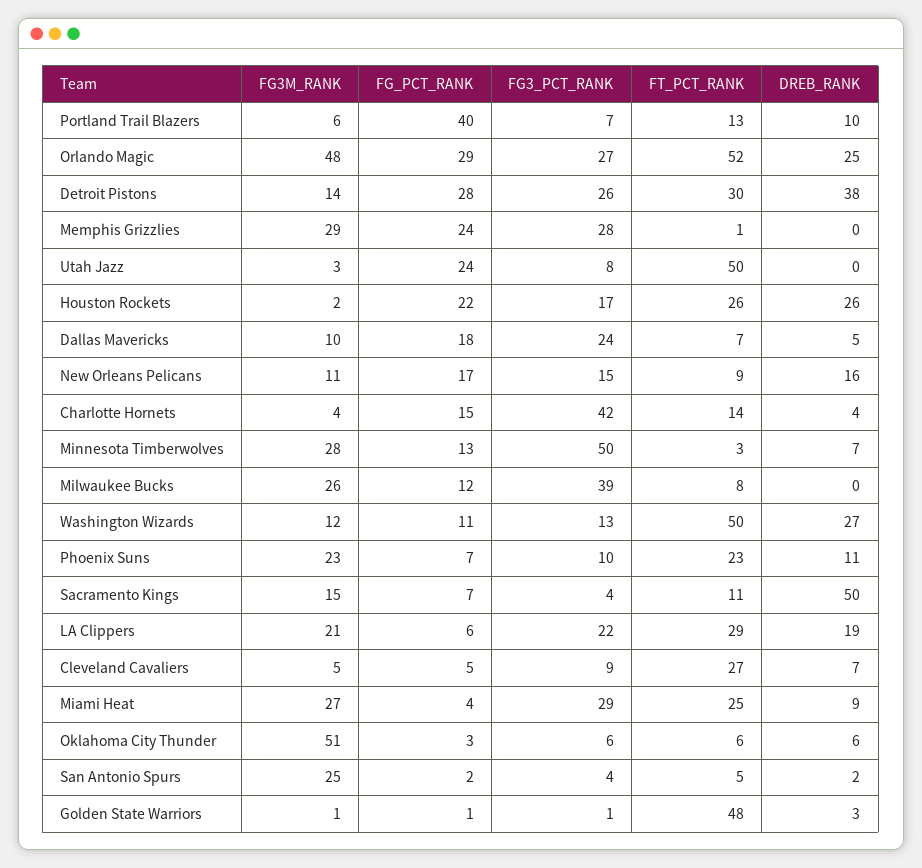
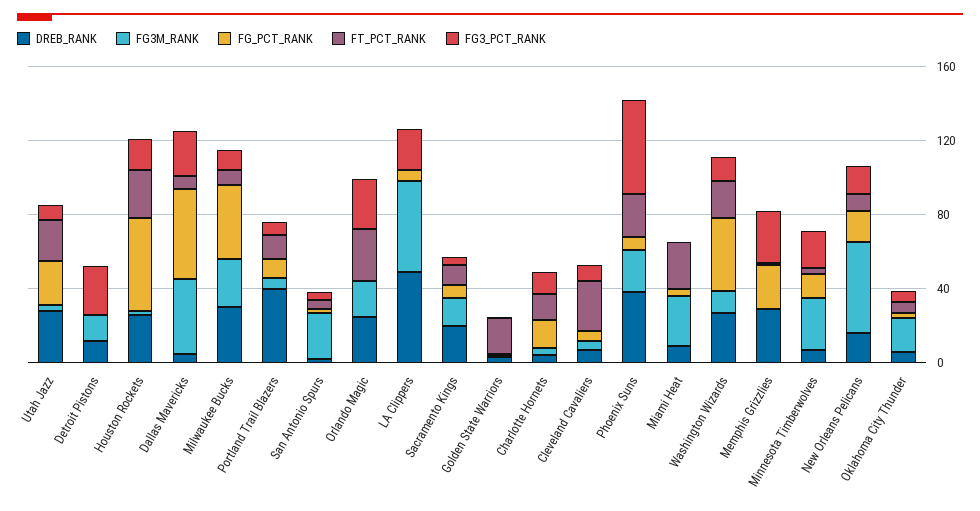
FG_PCT_RANK, Portland Trail Blazers: 40 -> 10
DREB_RANK, Portland Trail Blazers: 10 -> 40
FG3M_RANK, Orlando Magic: 48 -> 20
FG_PCT_RANK, Orlando Magic: 29 -> 0
FT_PCT_RANK, Orlando Magic: 52 -> 30
FG_PCT_RANK, Detroit Pistons: 28 -> 0
FT_PCT_RANK, Detroit Pistons: 30 -> 0
DREB_RANK, Detroit Pistons: 38 -> 10
FG3M_RANK, Memphis Grizzlies: 29 -> 0
DREB_RANK, Memphis Grizzlies: 0 -> 30
FT_PCT_RANK, Utah Jazz: 50 -> 20
DREB_RANK, Utah Jazz: 0 -> 30
FG_PCT_RANK, Houston Rockets: 22 -> 50
FG3M_RANK, Dallas Mavericks: 10 -> 40
FG_PCT_RANK, Dallas Mavericks: 18 -> 50
FG3M_RANK, New Orleans Pelicans: 11 -> 50
FG3_PCT_RANK, Charlotte Hornets: 42 -> 10
FG3_PCT_RANK, Minnesota Timberwolves: 50 -> 20
FG_PCT_RANK, Milwaukee Bucks: 12 -> 40
FG3_PCT_RANK, Milwaukee Bucks: 39 -> 10
DREB_RANK, Milwaukee Bucks: 0 -> 30
FG_PCT_RANK, Washington Wizards: 11 -> 40
FT_PCT_RANK, Washington Wizards: 50 -> 20
FG3_PCT_RANK, Phoenix Suns: 10 -> 50
DREB_RANK, Phoenix Suns: 11 -> 40
DREB_RANK, Sacramento Kings: 50 -> 20
FG3M_RANK, LA Clippers: 21 -> 50
FT_PCT_RANK, LA Clippers: 29 -> 0
DREB_RANK, LA Clippers: 19 -> 50
FG3_PCT_RANK, Miami Heat: 29 -> 0
FG3M_RANK, Oklahoma City Thunder: 51 -> 20
FT_PCT_RANK, Golden State Warriors: 48 -> 20

